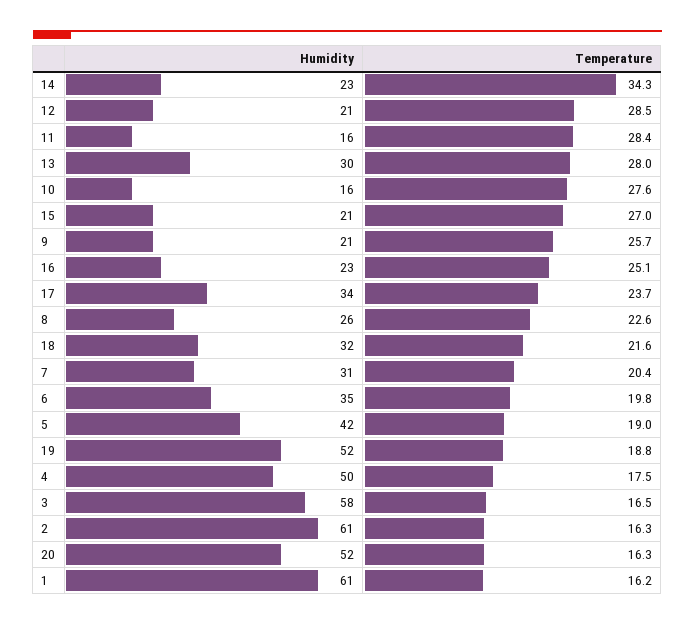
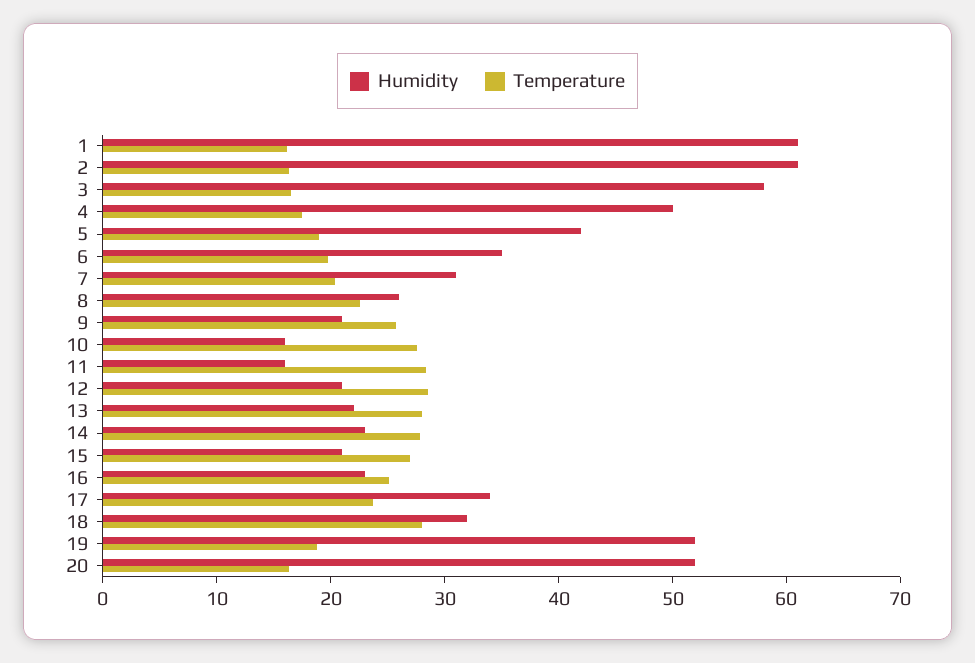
Temperature, 14: 34.3 -> 28
Humidity, 13: 30 -> 22
Temperature, 18: 21.6 -> 28

